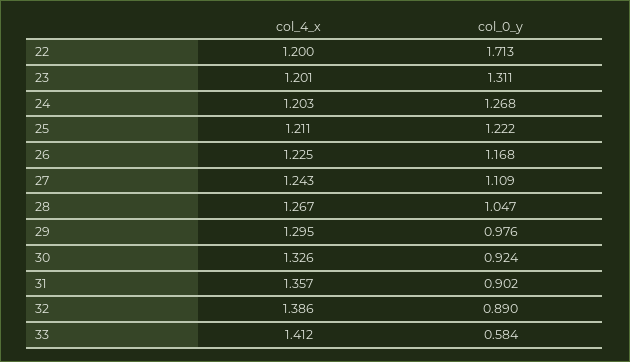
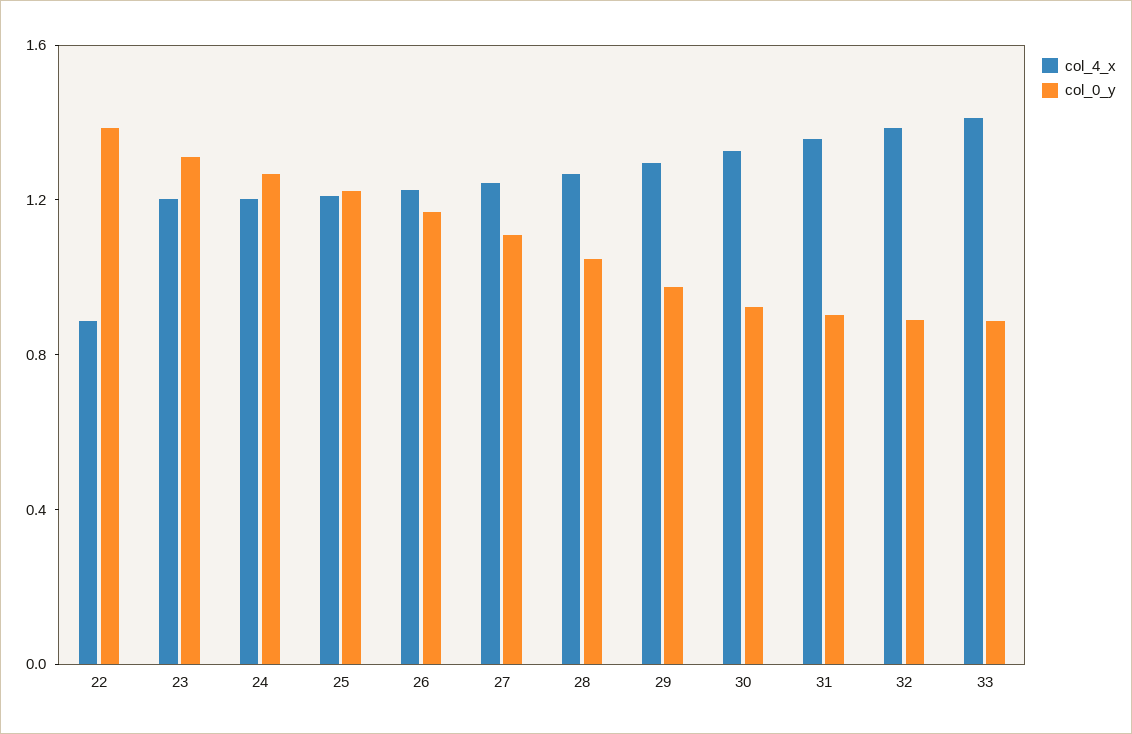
col_4_x, 22: 1.2 -> 0.9
col_0_y, 22: 1.713 -> 1.4
col_0_y, 33: 0.584 -> 0.9

